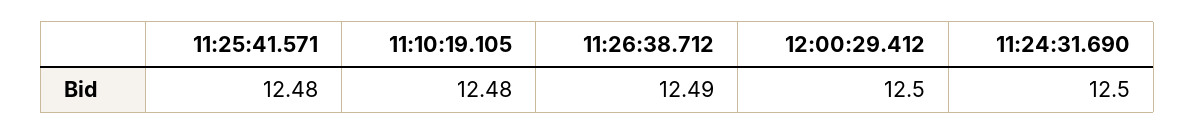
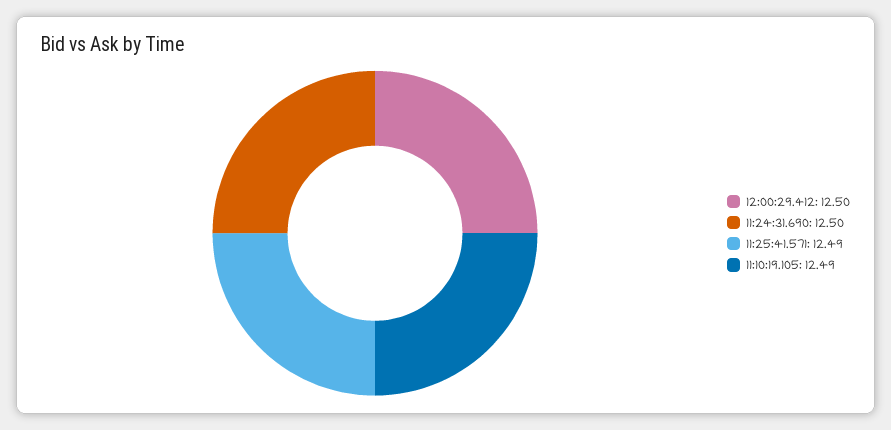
11:25:41.571: 12.48 -> 12.49
11:10:19.105: 12.48 -> 12.49
11:26:38.712: 12.49 -> none

